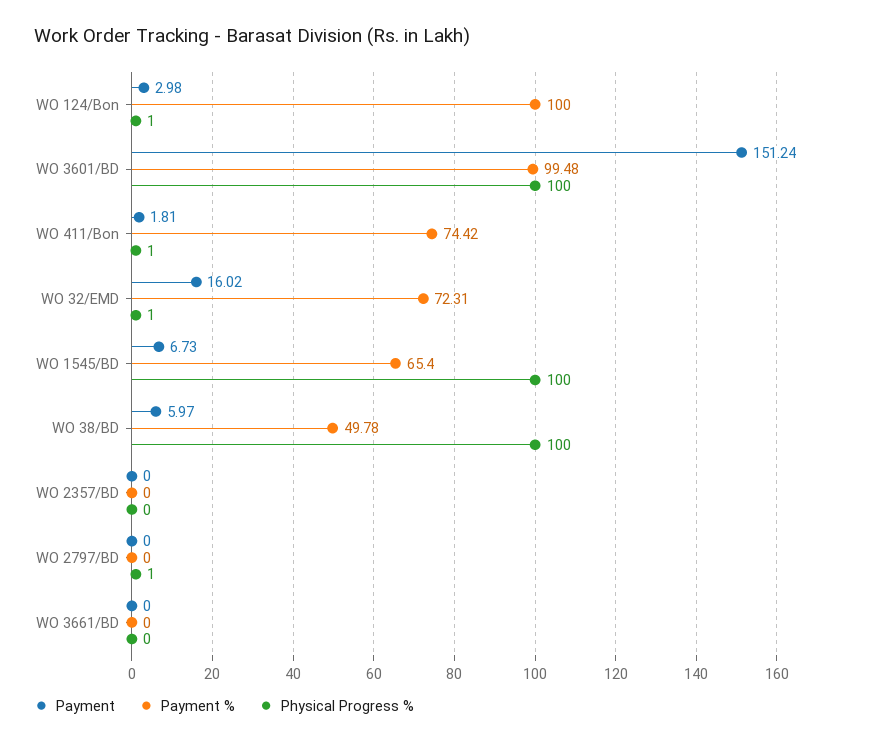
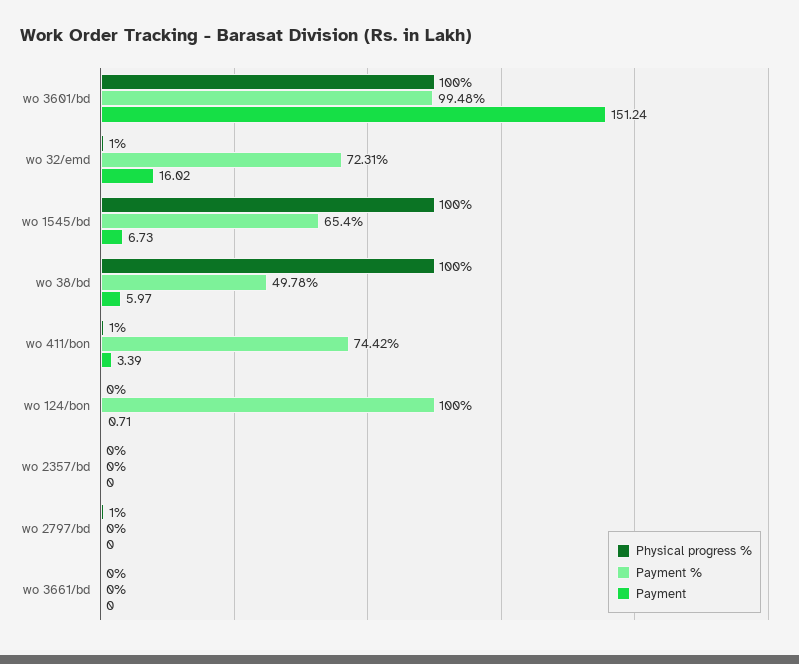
Payment, WO 124/Bon: 2.98 -> 0.71
Physical Progress %, WO 124/Bon: 1 -> 0
Payment, WO 411/Bon: 1.81 -> 3.39

